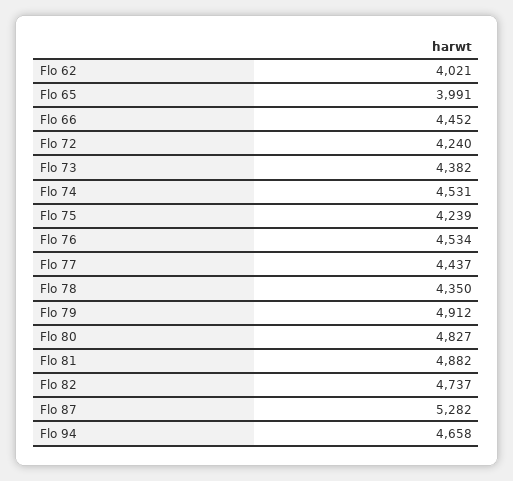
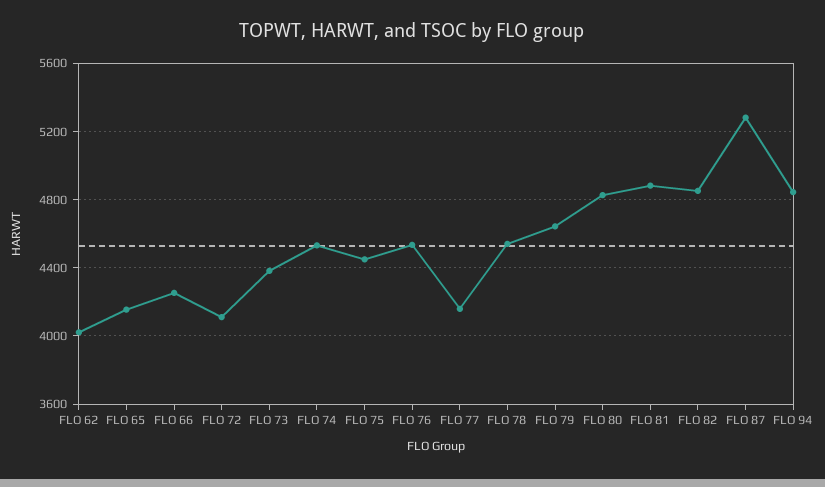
Flo 65: 3991 -> 4150
Flo 66: 4452 -> 4250
Flo 72: 4240 -> 4100
Flo 75: 4239 -> 4450
Flo 77: 4437 -> 4150
Flo 78: 4350 -> 4550
Flo 79: 4912 -> 4650
Flo 82: 4737 -> 4850
Flo 94: 4658 -> 4850

